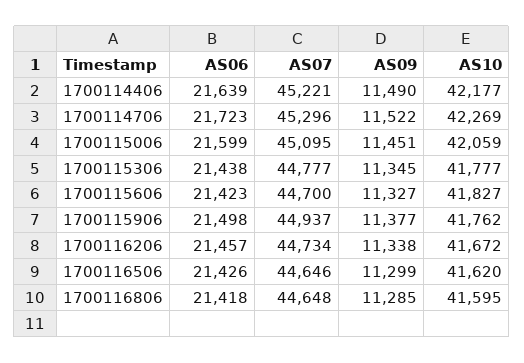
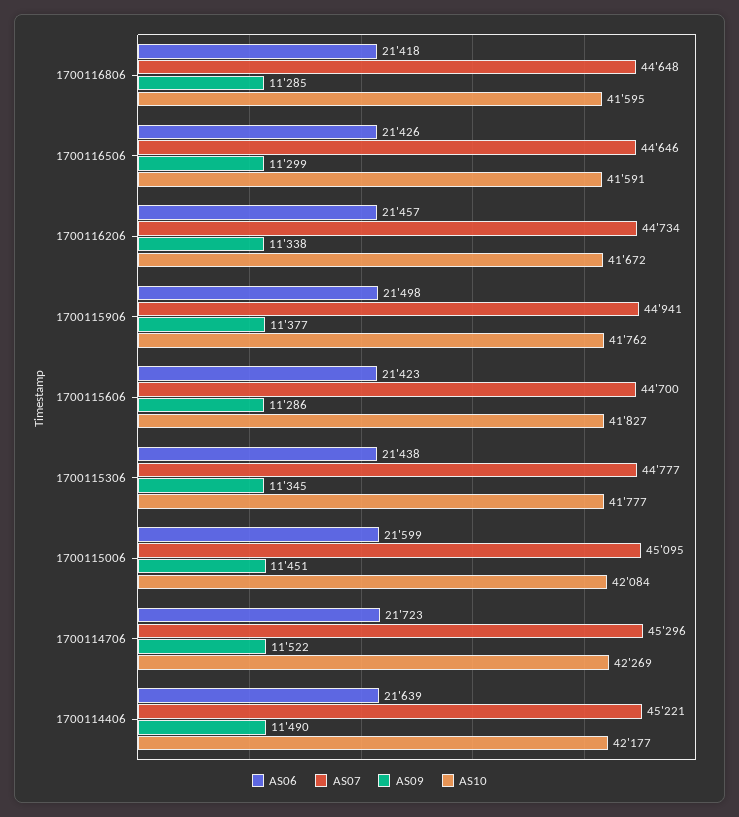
AS10, 1700115006: 42059 -> 42084
AS09, 1700115606: 11327 -> 11286
AS07, 1700115906: 44937 -> 44941
AS10, 1700116506: 41620 -> 41591

